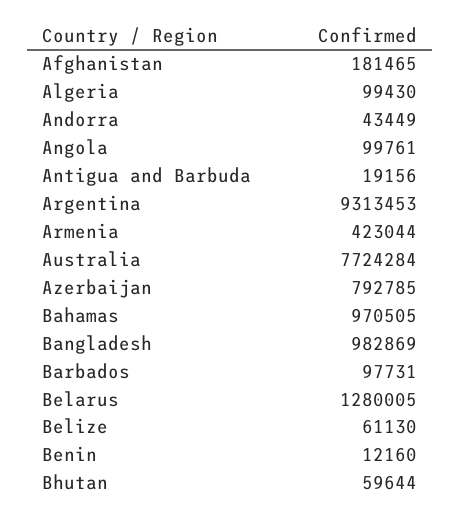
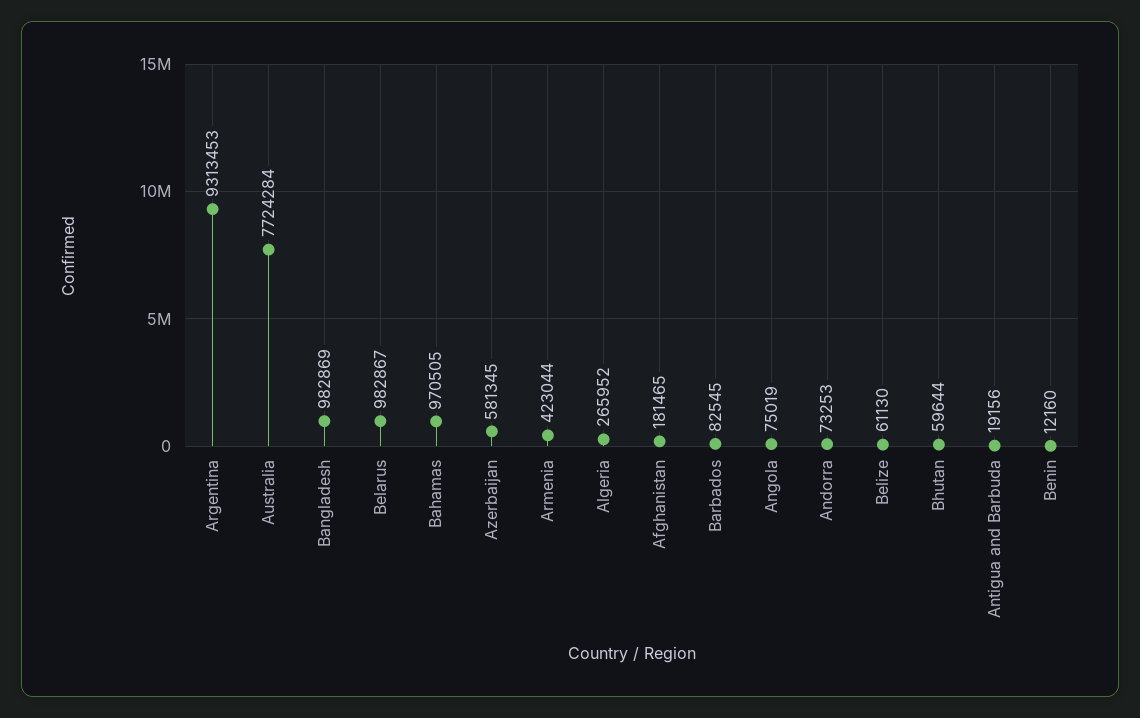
Algeria: 99430 -> 265952
Andorra: 43449 -> 73253
Angola: 99761 -> 75019
Azerbaijan: 792785 -> 581345
Barbados: 97731 -> 82545
Belarus: 1280005 -> 982867

